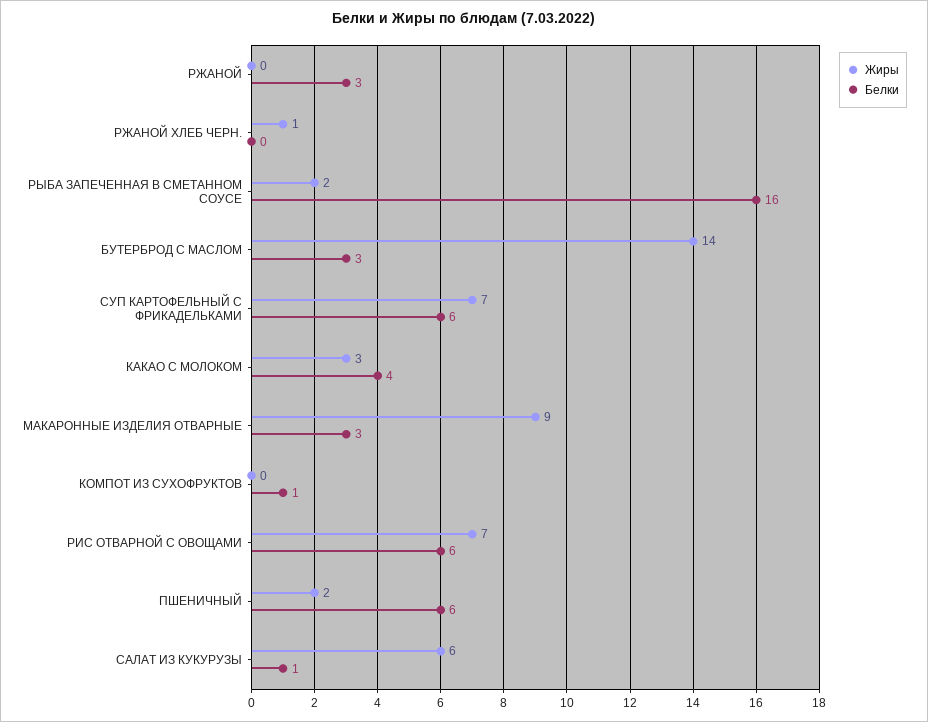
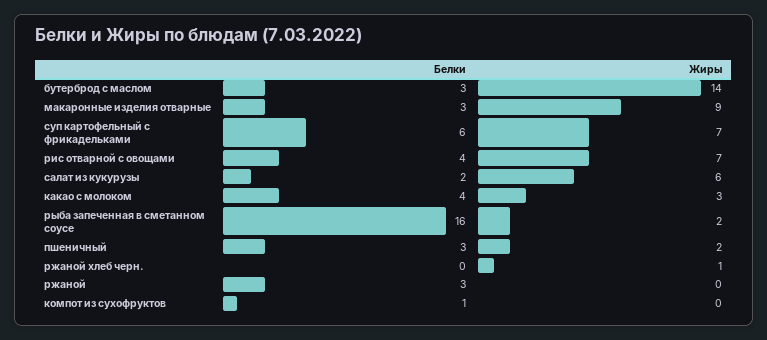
Белки, РИС ОТВАРНОЙ С ОВОЩАМИ: 6 -> 4
Белки, ПШЕНИЧНЫЙ: 6 -> 3
Белки, САЛАТ ИЗ КУКУРУЗЫ: 1 -> 2

